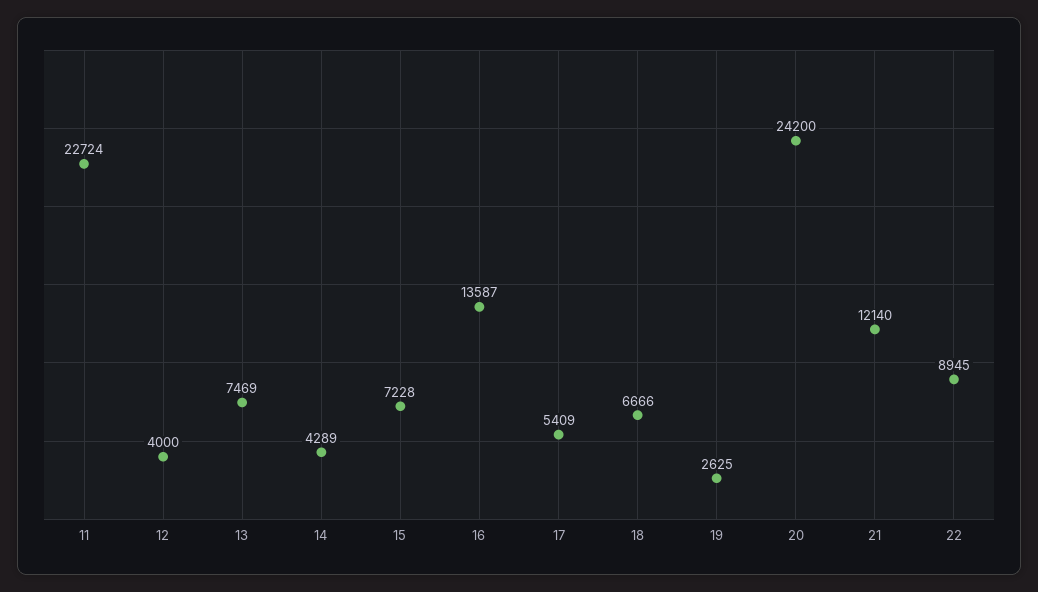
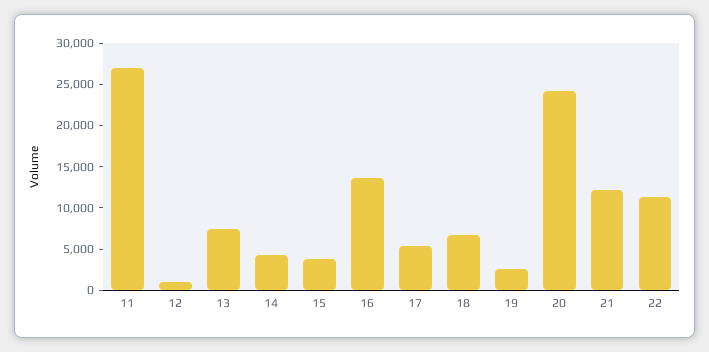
11: 22724 -> 27000
12: 4000 -> 1000
15: 7228 -> 4000
22: 8945 -> 11000

